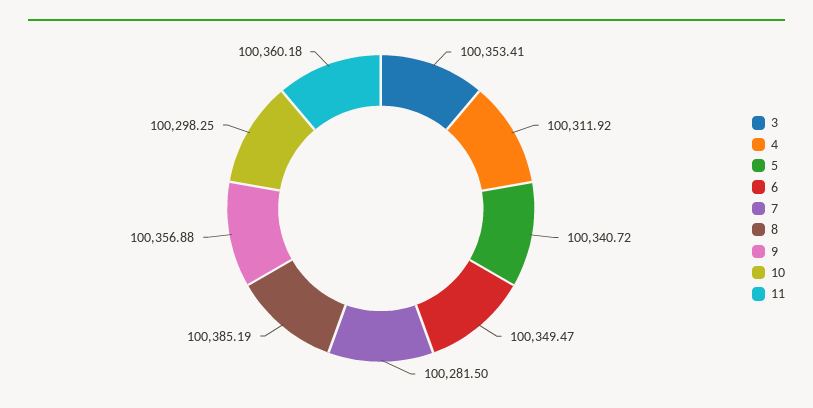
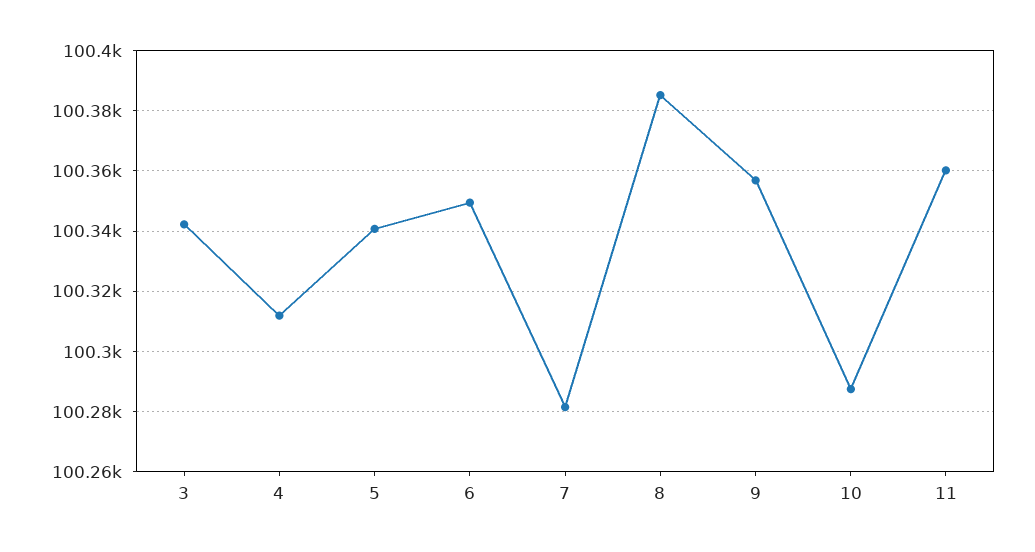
3: 100353.41 -> 100342
10: 100298.25 -> 100288

